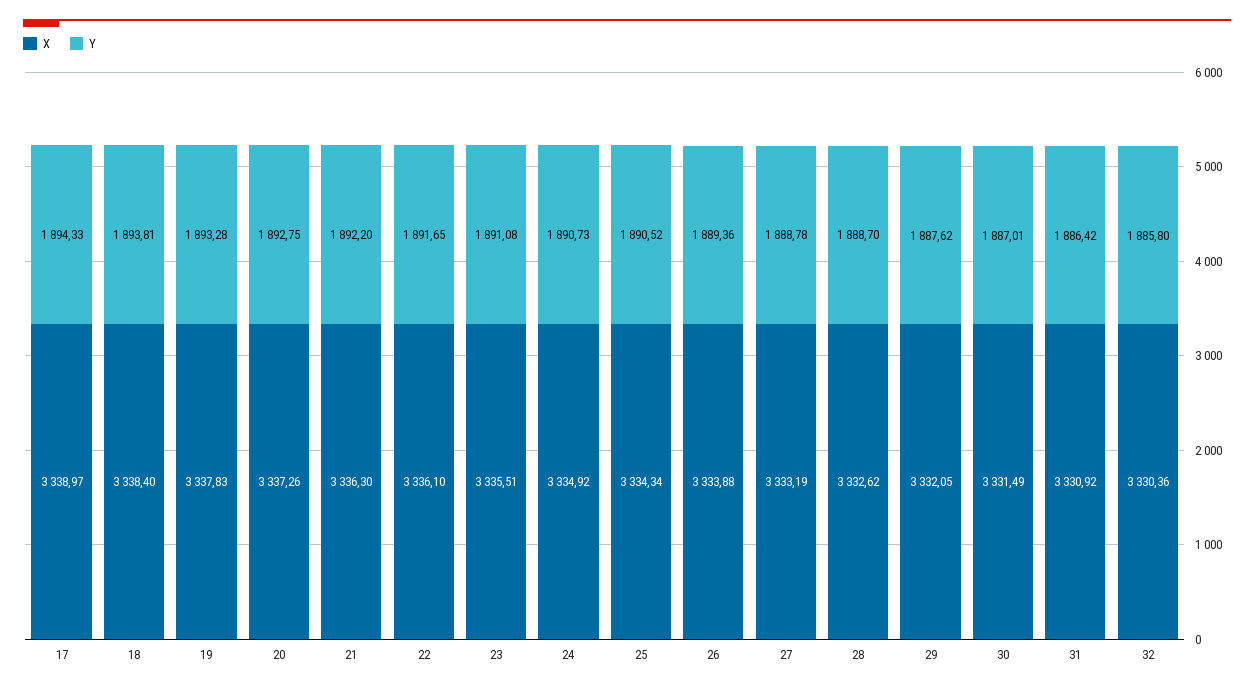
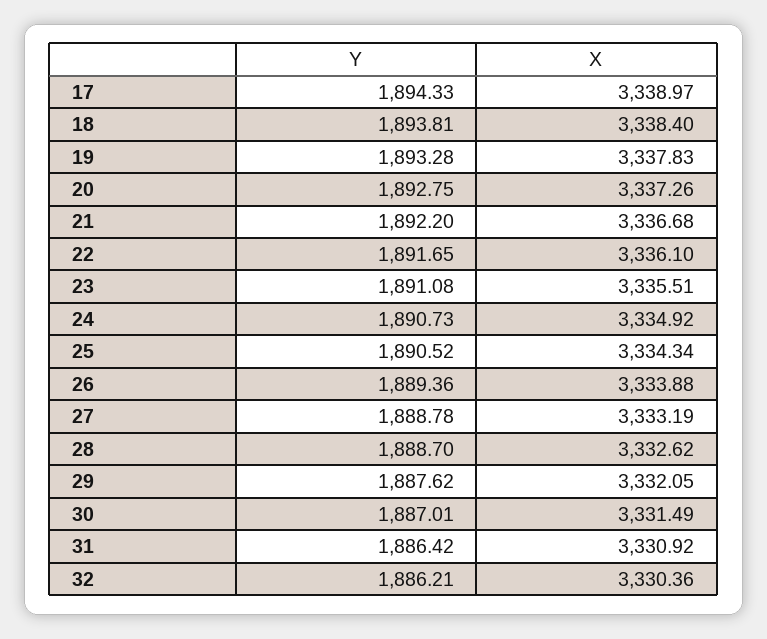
X, 21: 3336.3 -> 3336.68
Y, 32: 1885.8 -> 1886.21

